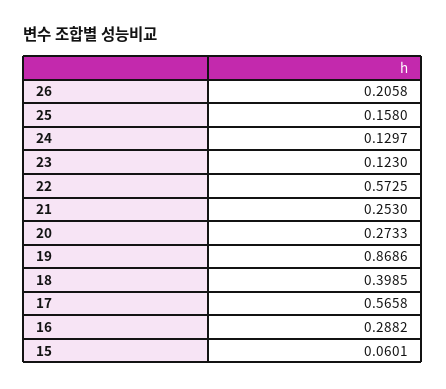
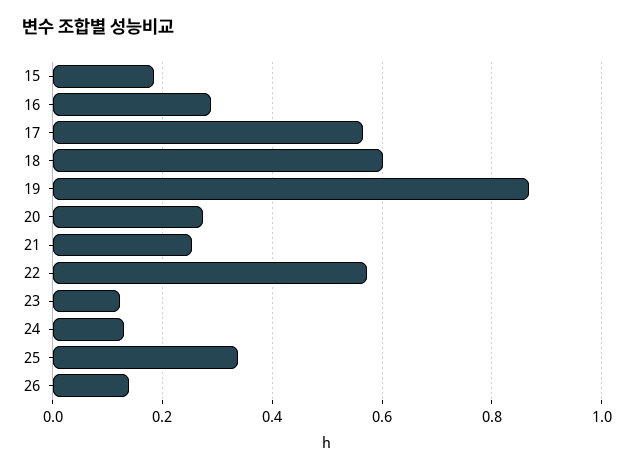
26: 0.2058 -> 0.14
25: 0.158 -> 0.34
18: 0.3985 -> 0.6
15: 0.0601 -> 0.18

